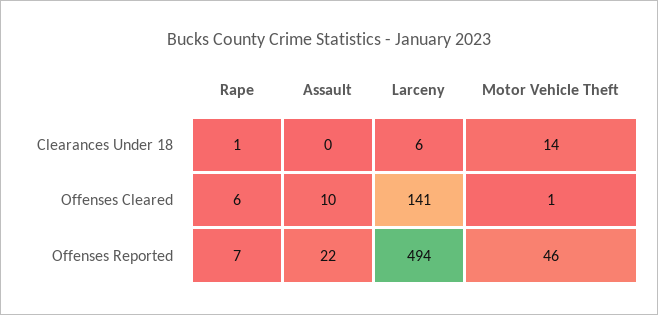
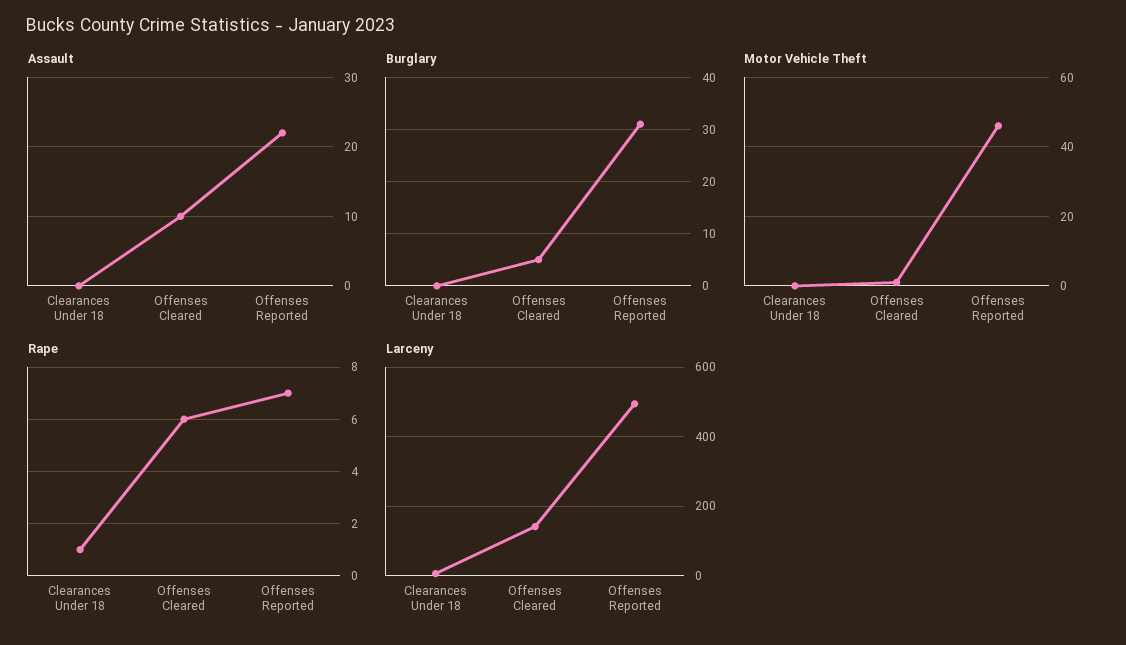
Motor Vehicle Theft, Clearances Under 18: 14 -> 0
Burglary, Clearances Under 18: none -> 0
Burglary, Offenses Cleared: none -> 5
Burglary, Offenses Reported: none -> 30

